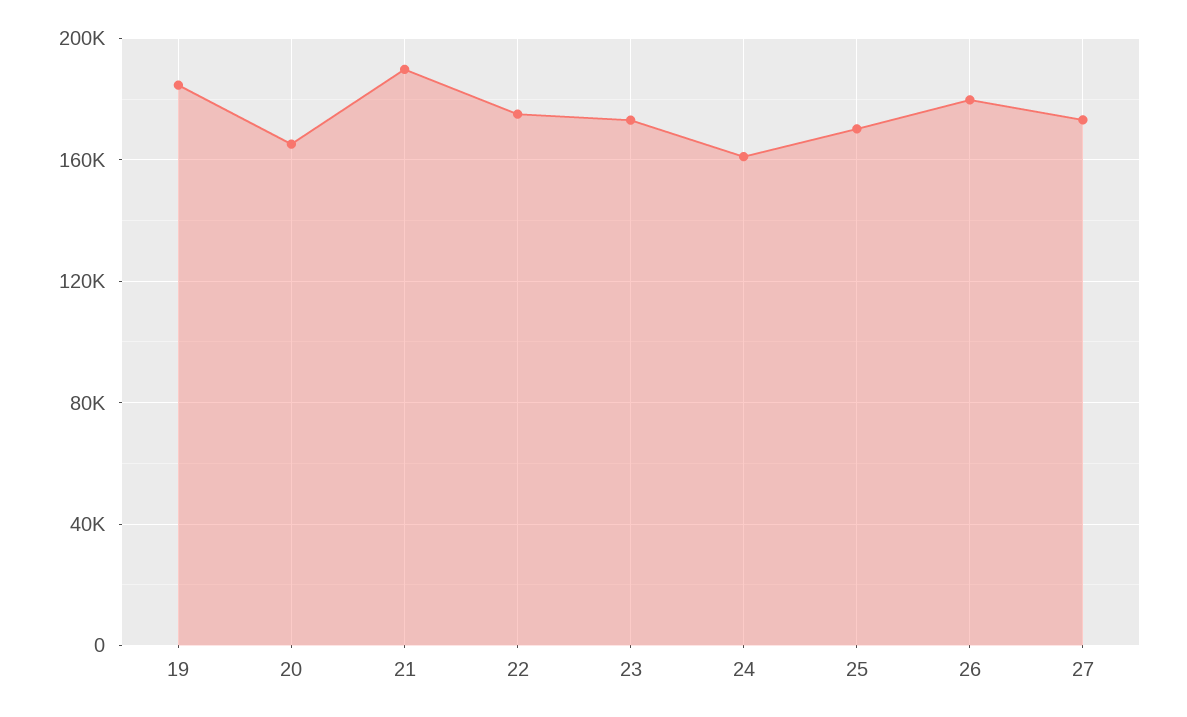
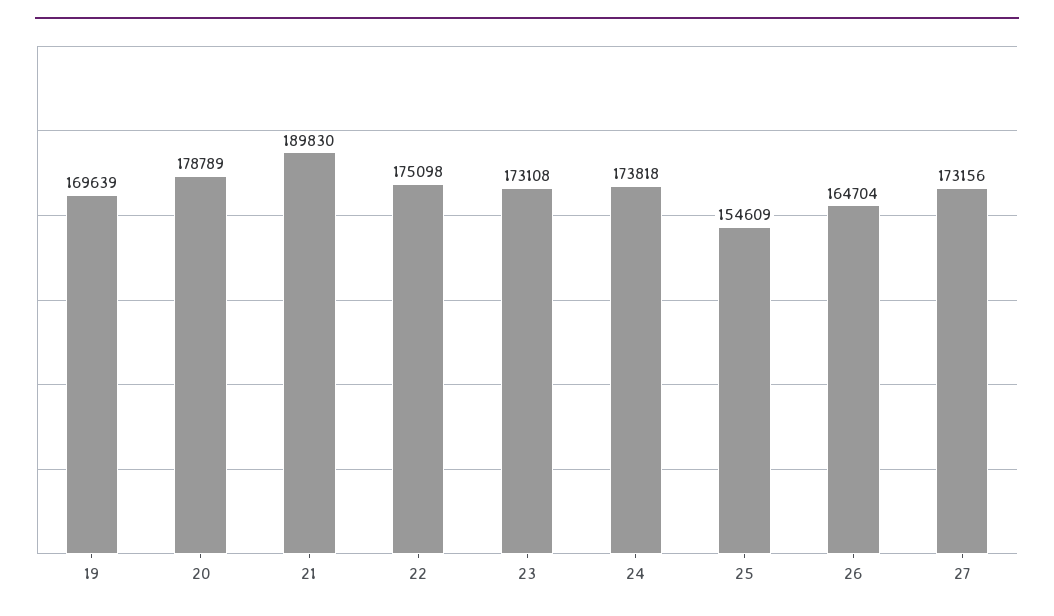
19: 185000 -> 169639
20: 165000 -> 178789
24: 160000 -> 173818
25: 170000 -> 154609
26: 180000 -> 164704

